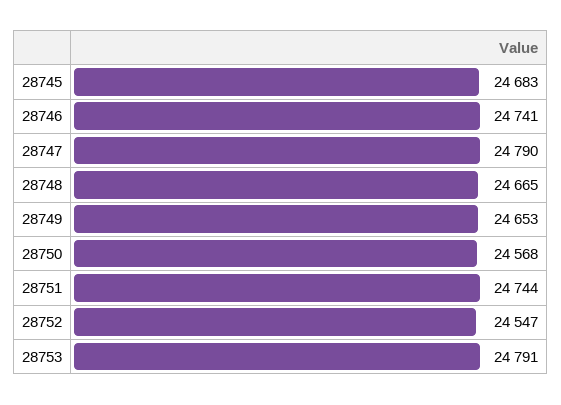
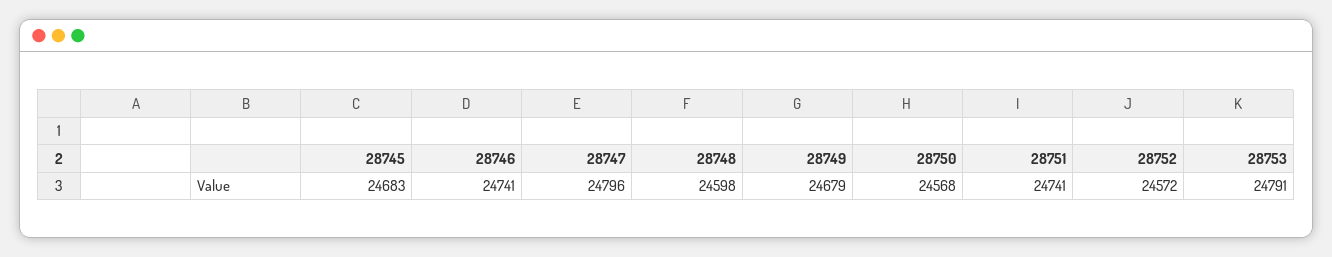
28747: 24790 -> 24796
28748: 24665 -> 24598
28749: 24653 -> 24679
28751: 24744 -> 24741
28752: 24547 -> 24572

